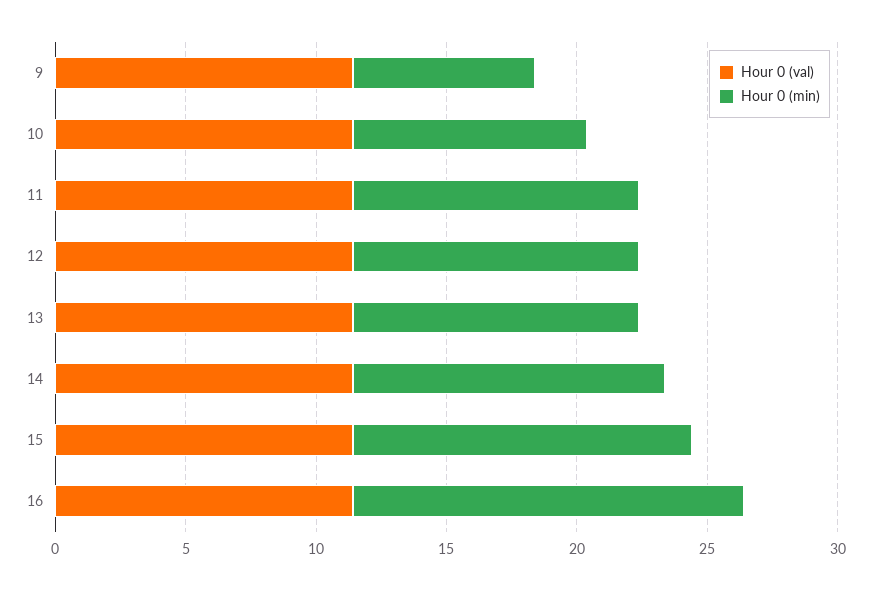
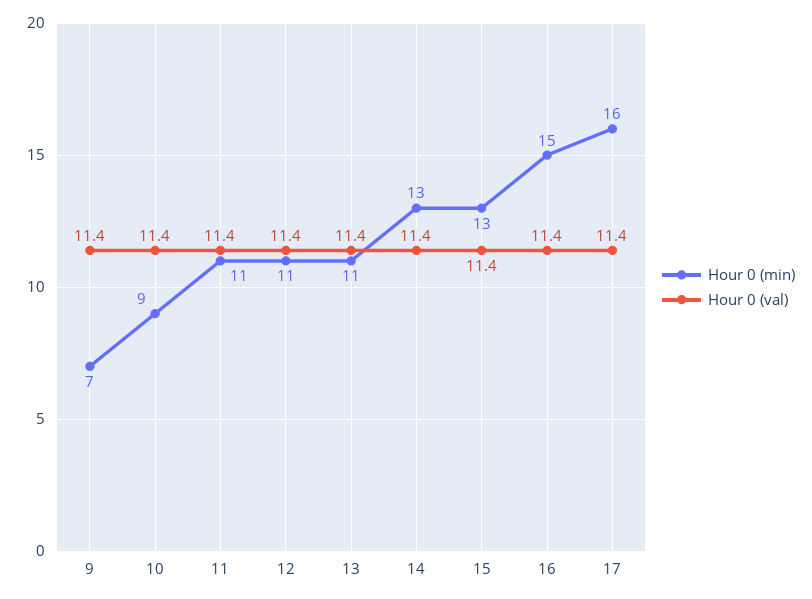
Hour 0 (min), 14: 12 -> 13
Hour 0 (min), 17: none -> 16
Hour 0 (val), 17: none -> 11.4

